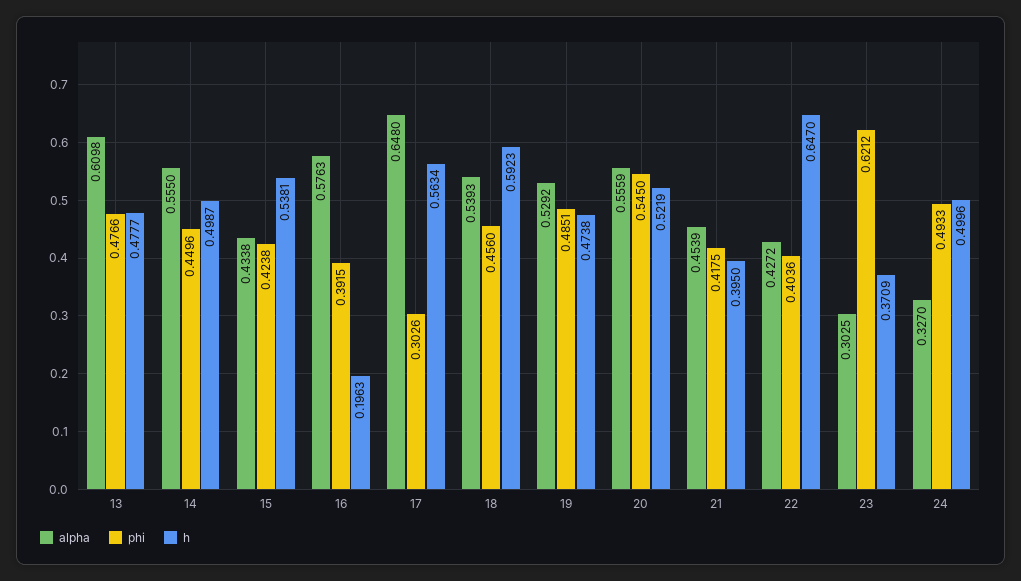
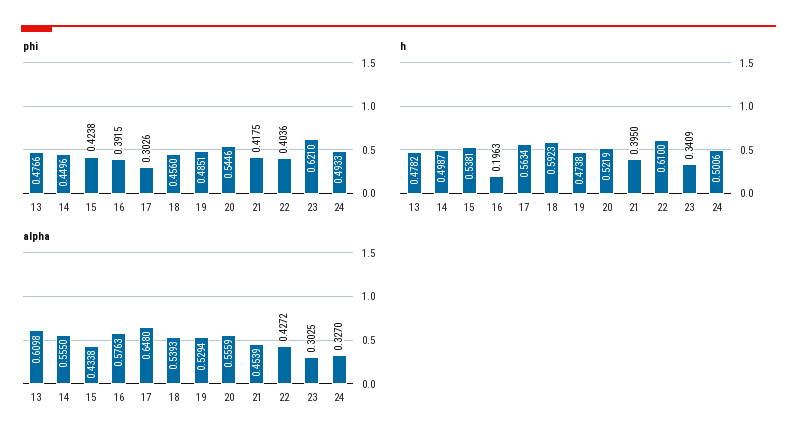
h, 13: 0.4777 -> 0.4782
alpha, 19: 0.5292 -> 0.5294
phi, 20: 0.545 -> 0.5446
h, 22: 0.647 -> 0.61
phi, 23: 0.6212 -> 0.621
h, 23: 0.3709 -> 0.3409
h, 24: 0.4996 -> 0.5006

